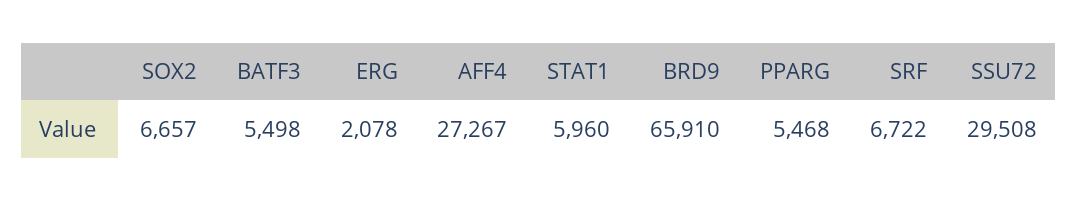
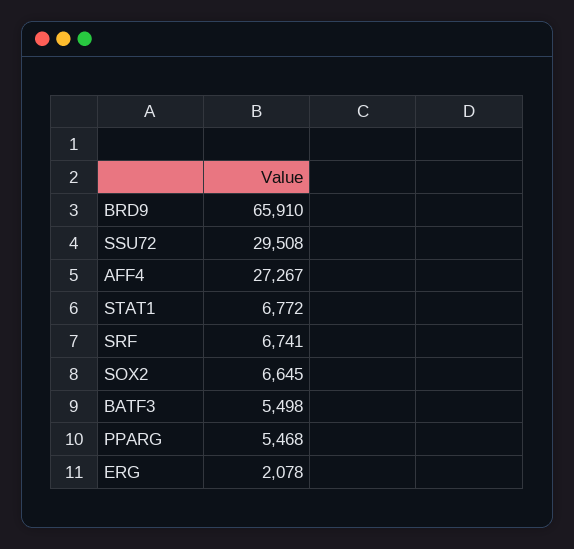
SOX2: 6657 -> 6645
STAT1: 5960 -> 6772
SRF: 6722 -> 6741

